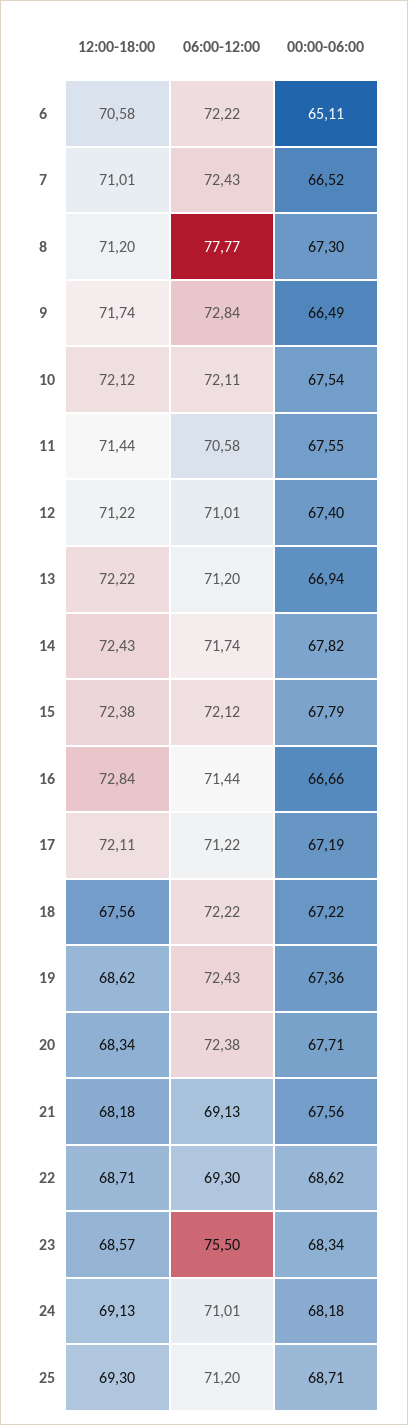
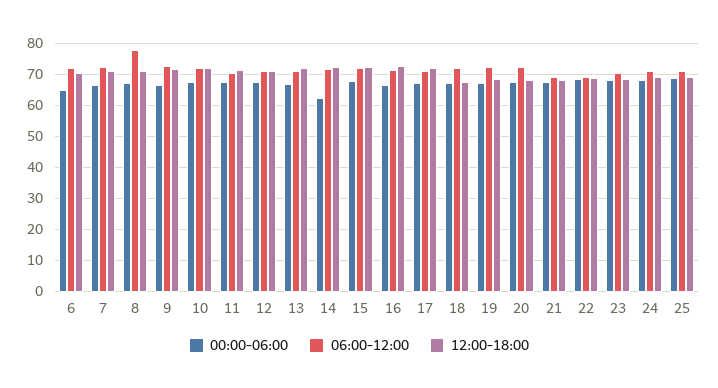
00:00-06:00, 14: 67.82 -> 62
06:00-12:00, 23: 75.5 -> 70

